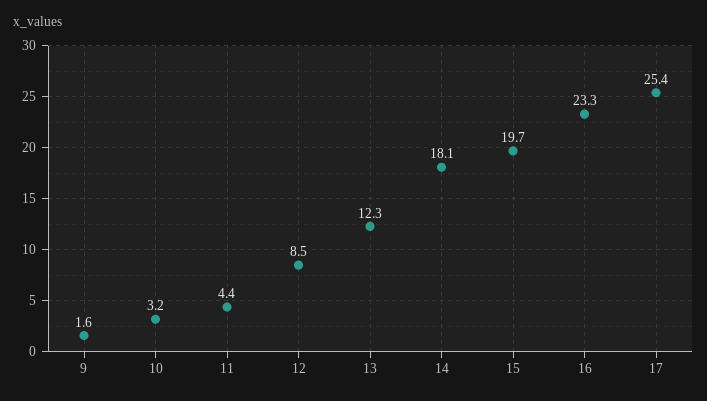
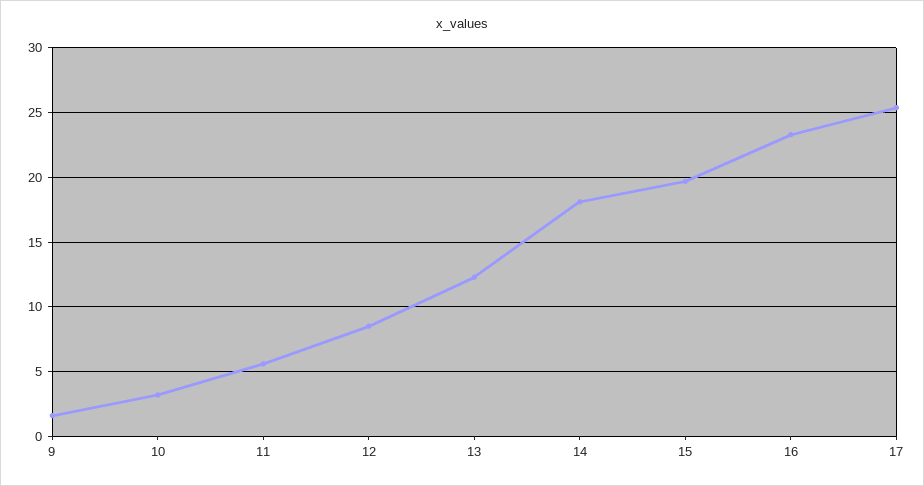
11: 4.4 -> 5.5

